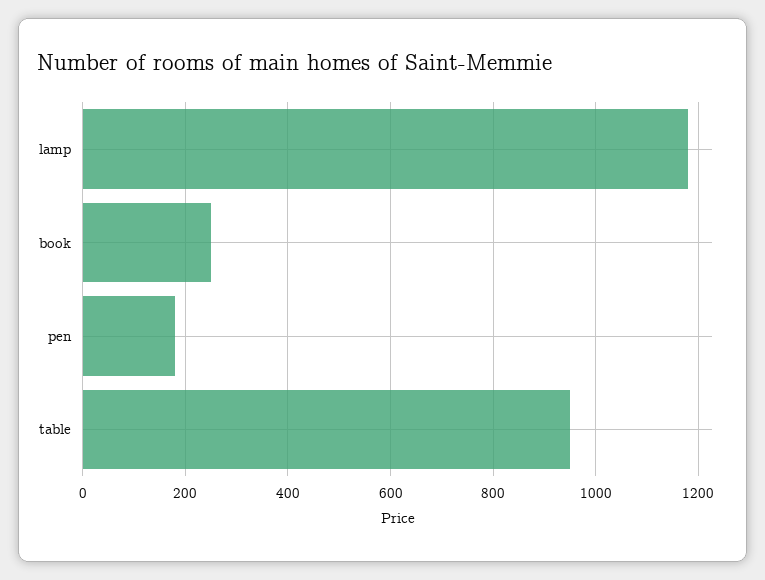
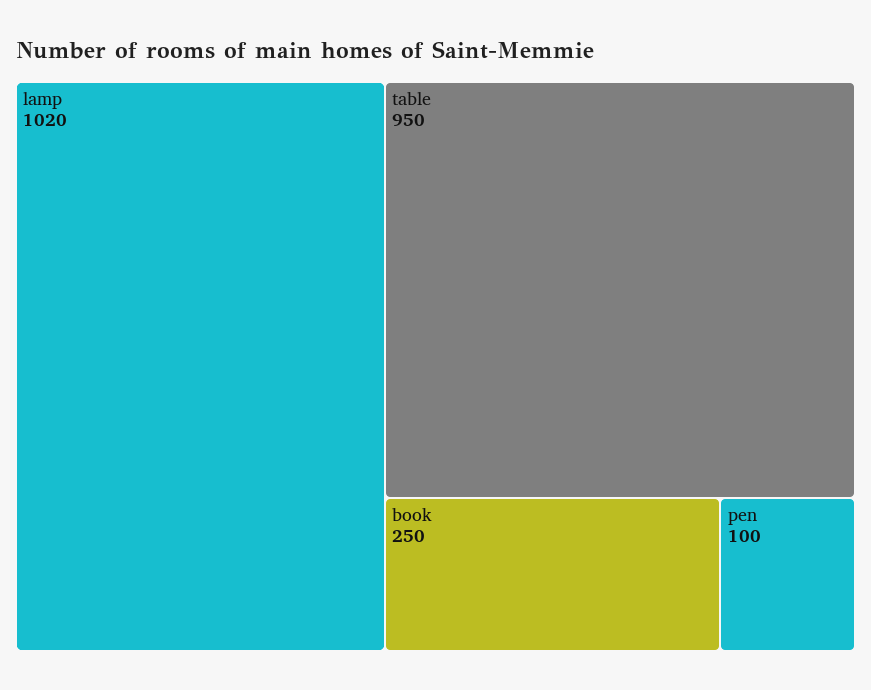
lamp: 1180 -> 1020
pen: 180 -> 100

